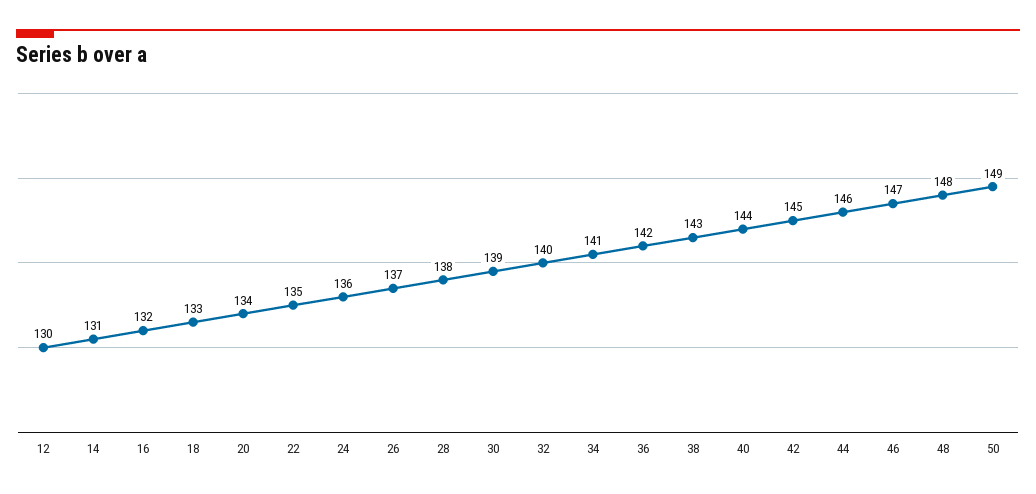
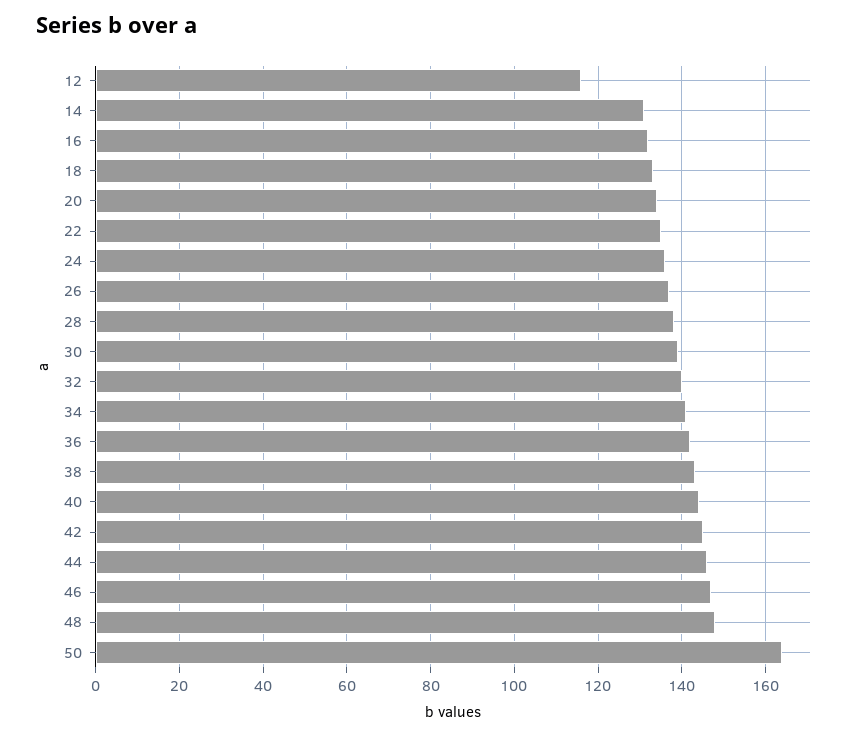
12: 130 -> 115
50: 149 -> 165

